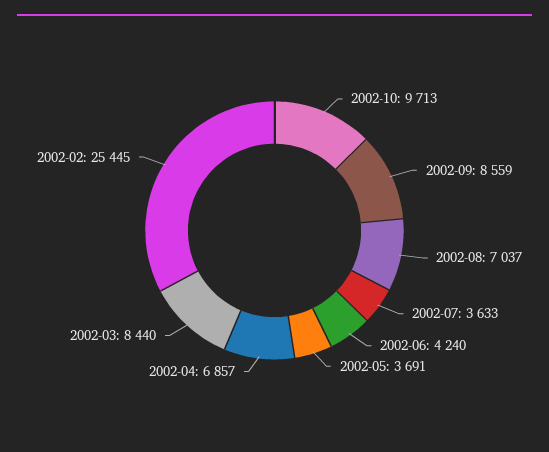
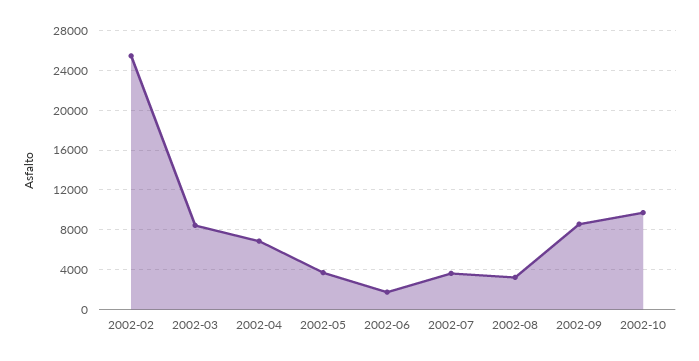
2002-08: 7037 -> 3000
2002-06: 4240 -> 2000

